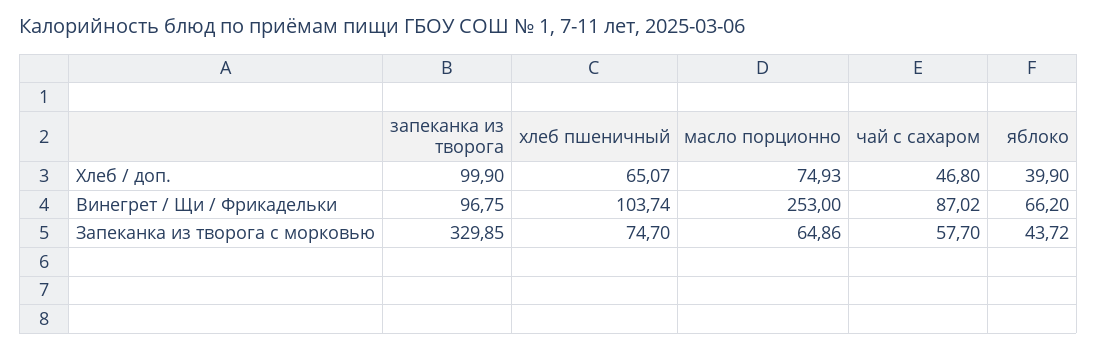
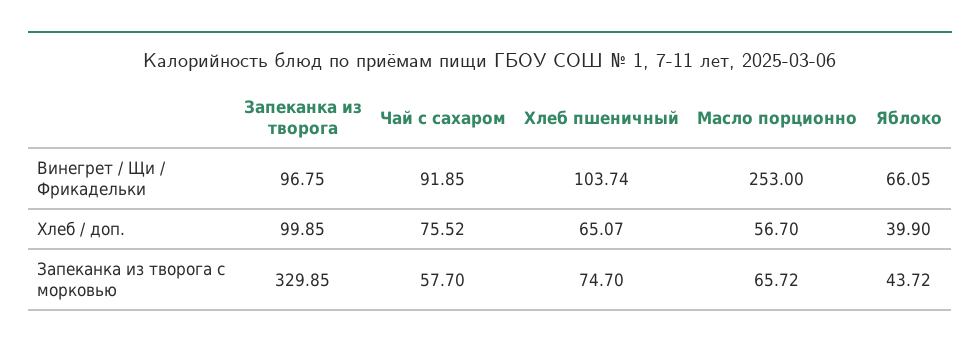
запеканка из творога, Хлеб / доп.: 99.9 -> 99.85
масло порционно, Хлеб / доп.: 74.93 -> 56.7
чай с сахаром, Хлеб / доп.: 46.8 -> 75.52
чай с сахаром, Винегрет / Щи / Фрикадельки: 87.02 -> 91.85
яблоко, Винегрет / Щи / Фрикадельки: 66.2 -> 66.05
масло порционно, Запеканка из творога с морковью: 64.86 -> 65.72

